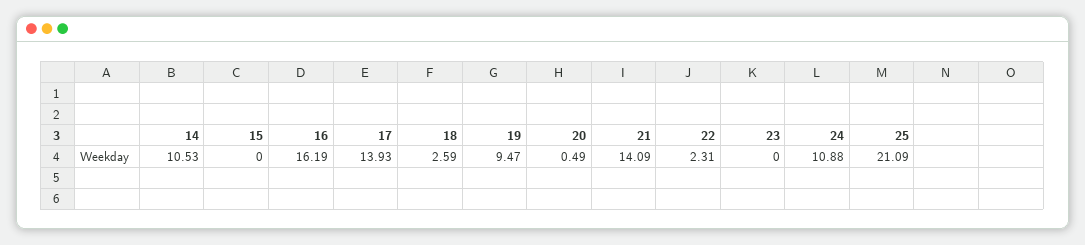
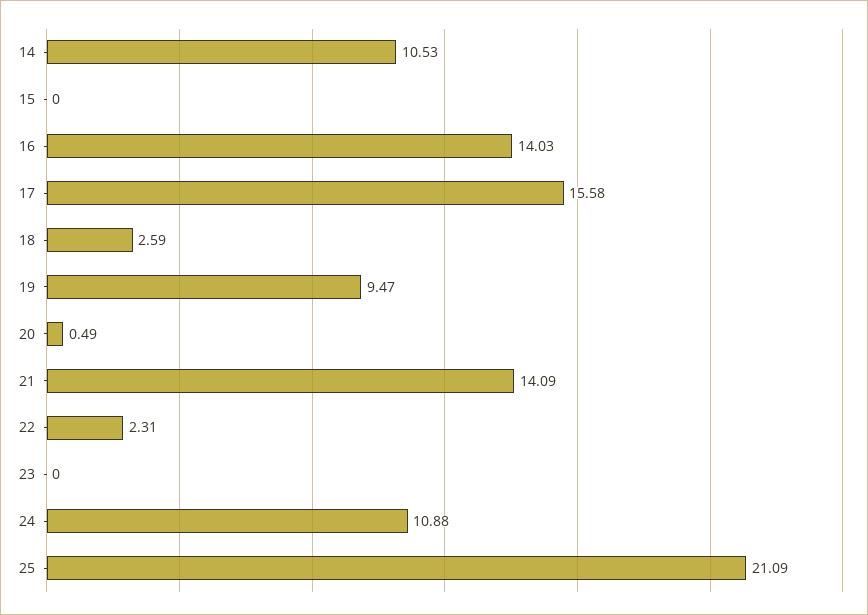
16: 16.19 -> 14.03
17: 13.93 -> 15.58

